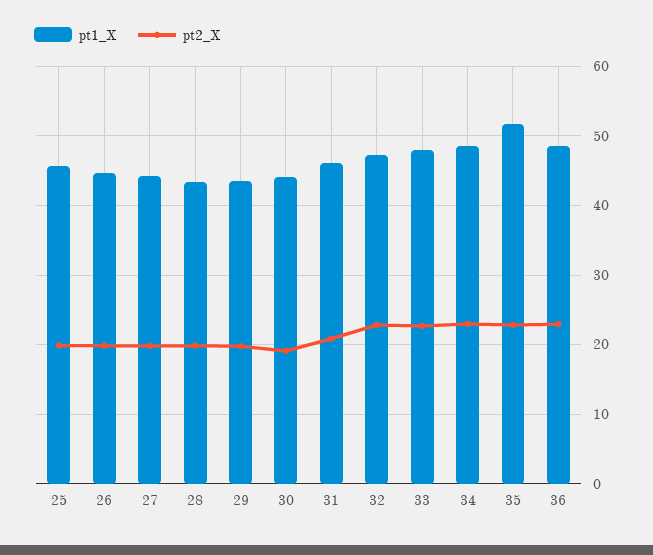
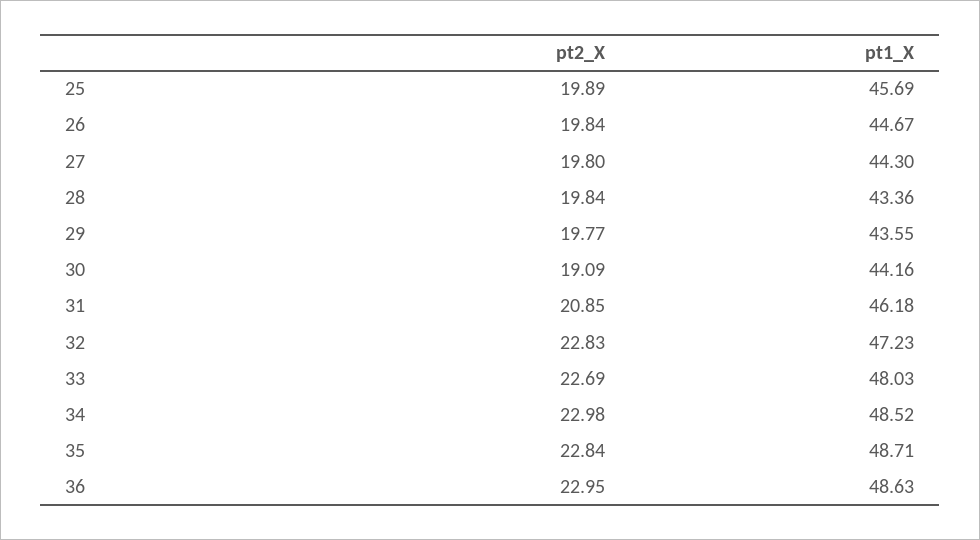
pt1_X, 35: 52 -> 48.71

